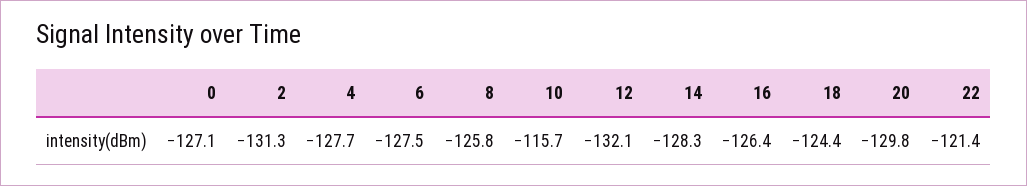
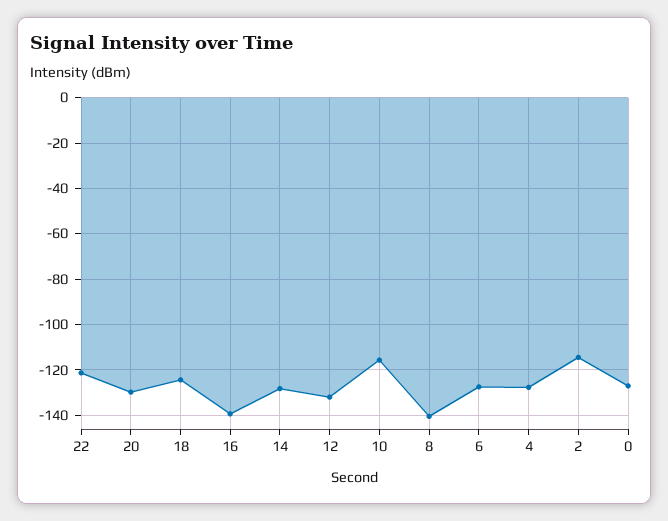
2: -131.3 -> -115
8: -125.8 -> -140
16: -126.4 -> -140

